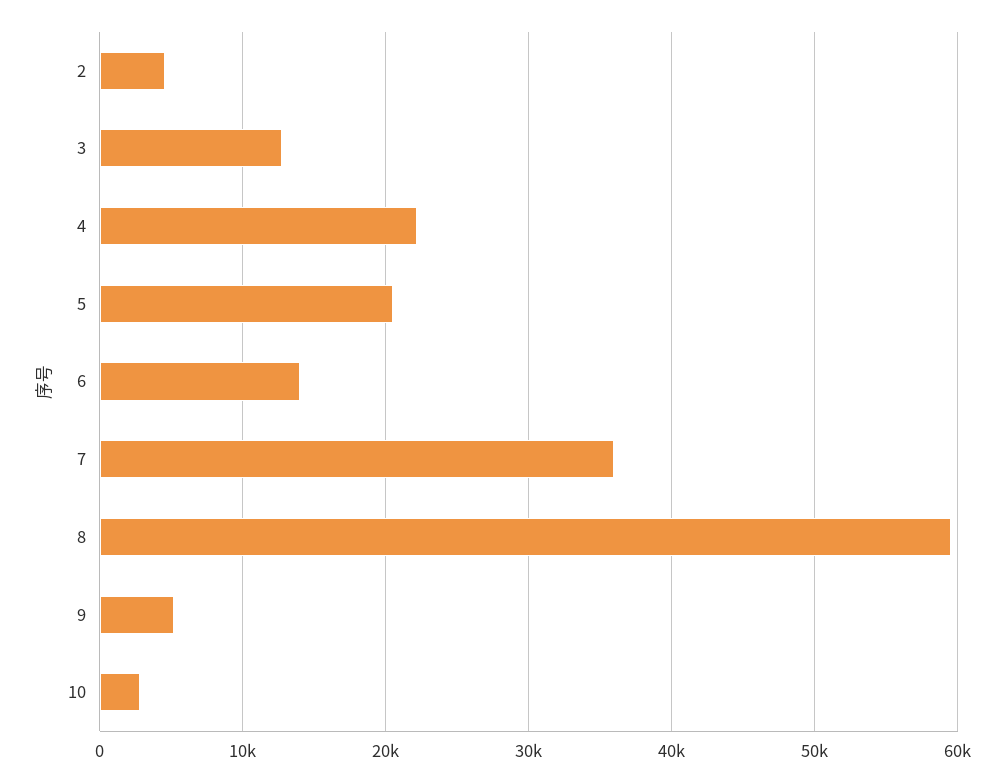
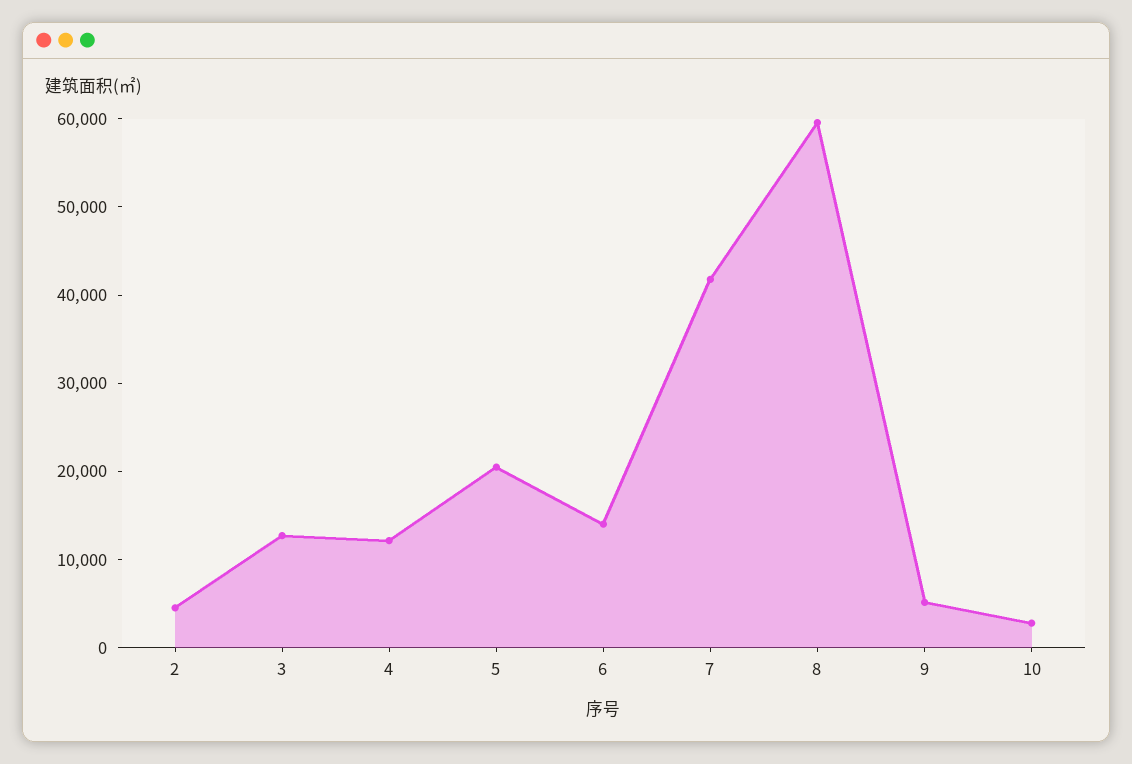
4: 22000 -> 12000
7: 36000 -> 42000

